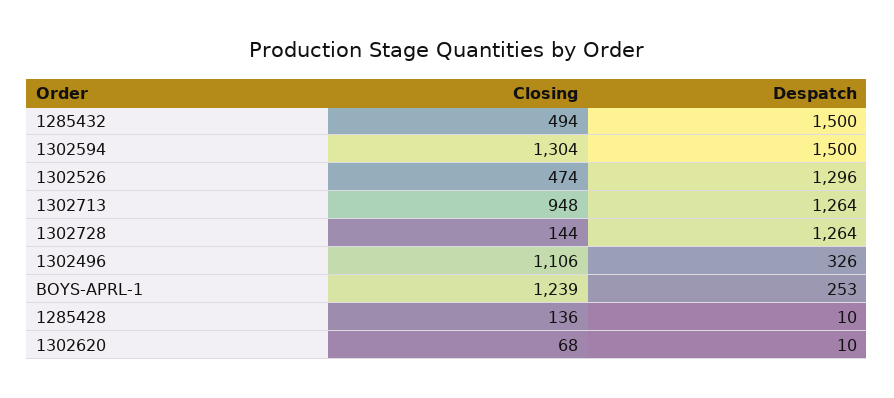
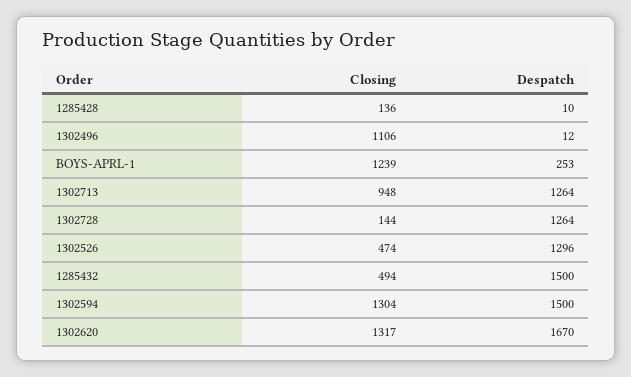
Despatch, 1302496: 326 -> 12
Closing, 1302620: 68 -> 1317
Despatch, 1302620: 10 -> 1670

